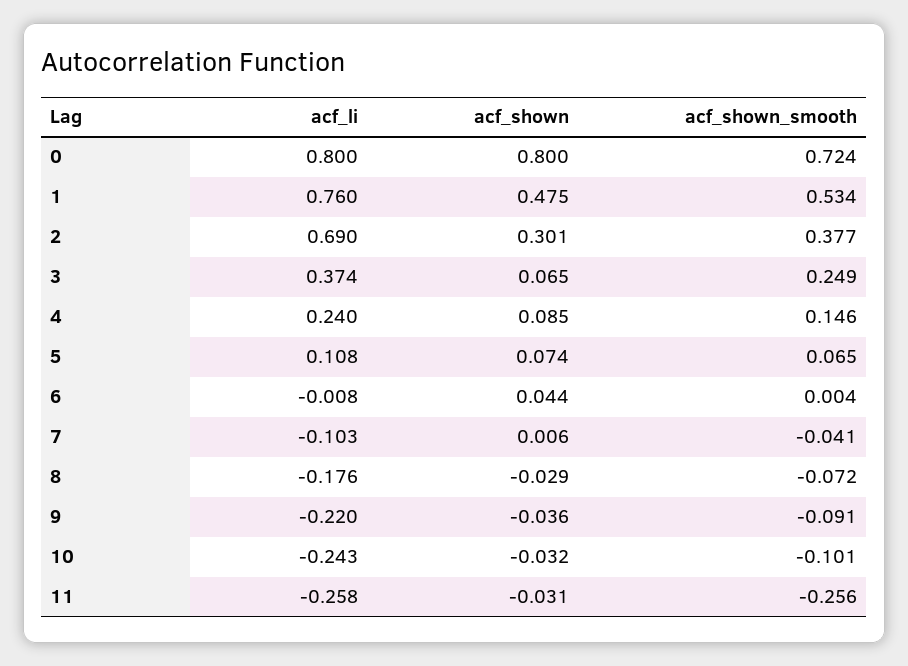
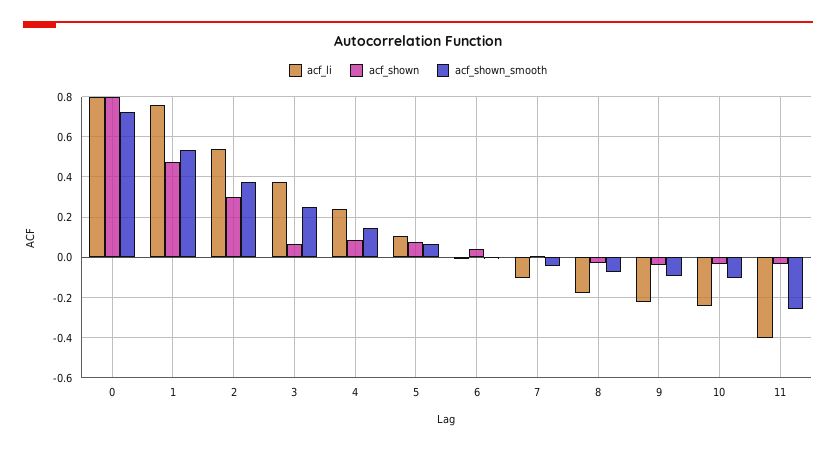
acf_li, 2: 0.69 -> 0.55
acf_li, 11: -0.258 -> -0.4

